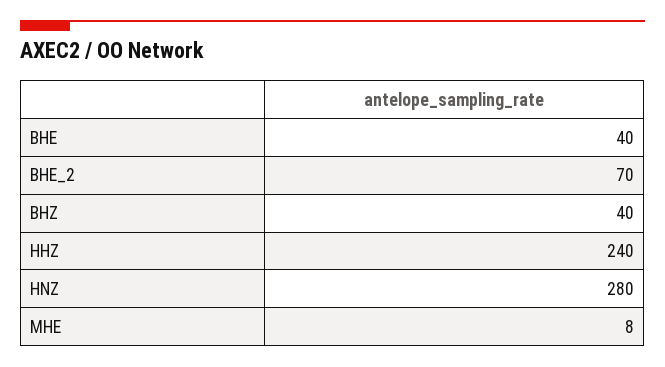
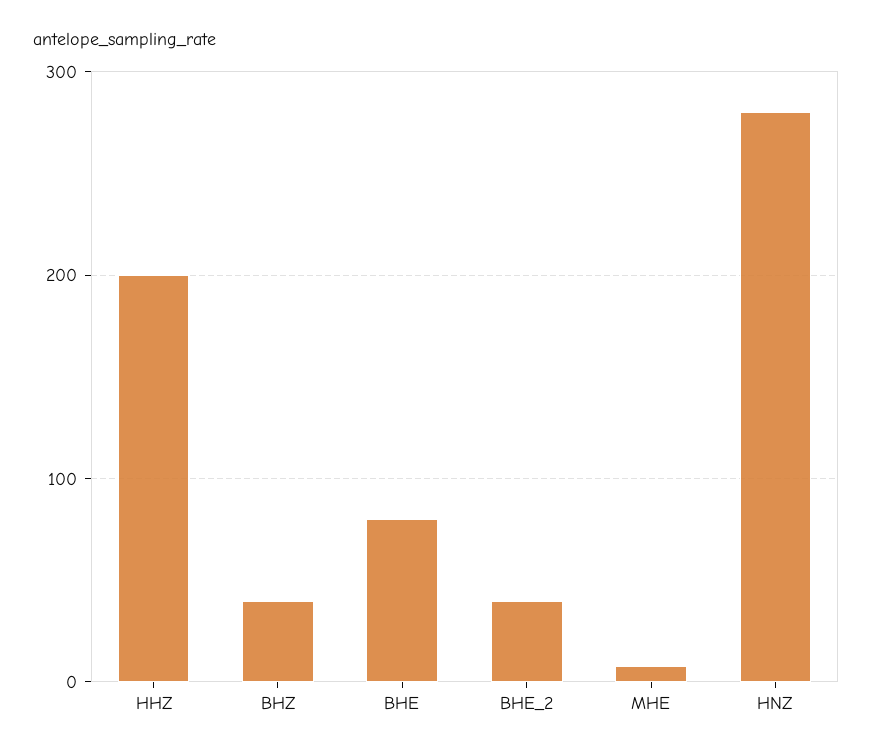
BHE: 40 -> 80
BHE_2: 70 -> 40
HHZ: 240 -> 200

